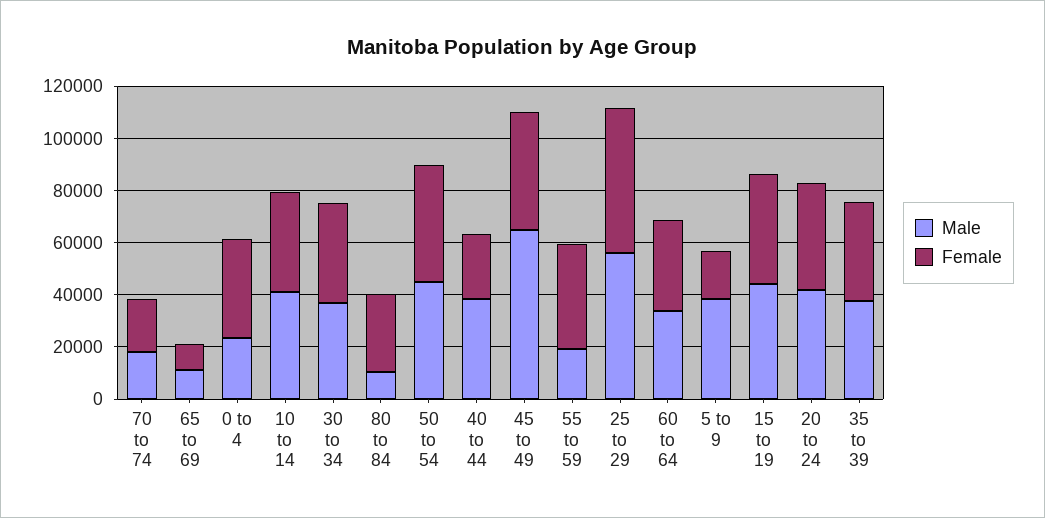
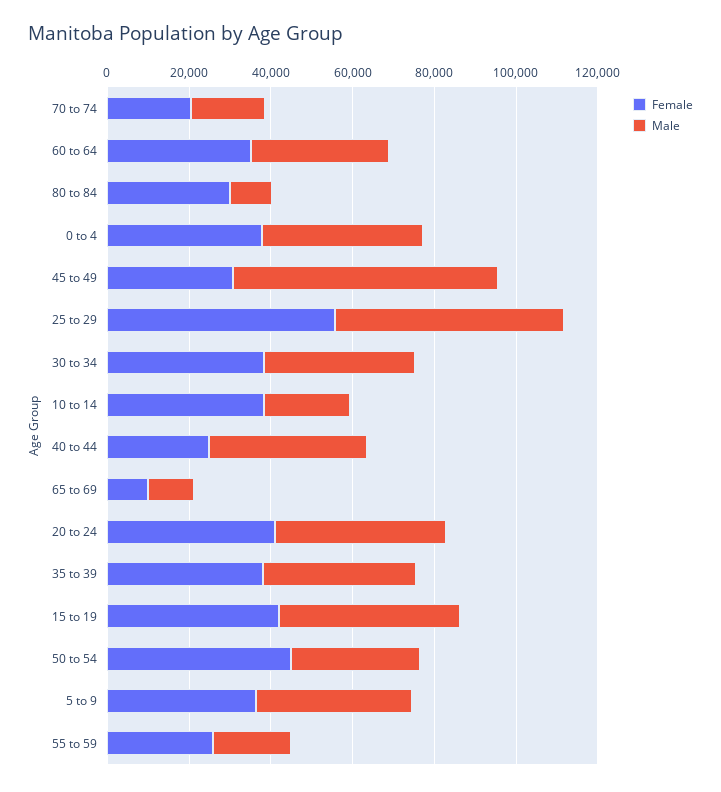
Male, 0 to 4: 25000 -> 40000
Male, 10 to 14: 40000 -> 20000
Male, 50 to 54: 45000 -> 30000
Female, 45 to 49: 45000 -> 30000
Female, 55 to 59: 40000 -> 25000
Female, 5 to 9: 20000 -> 35000

